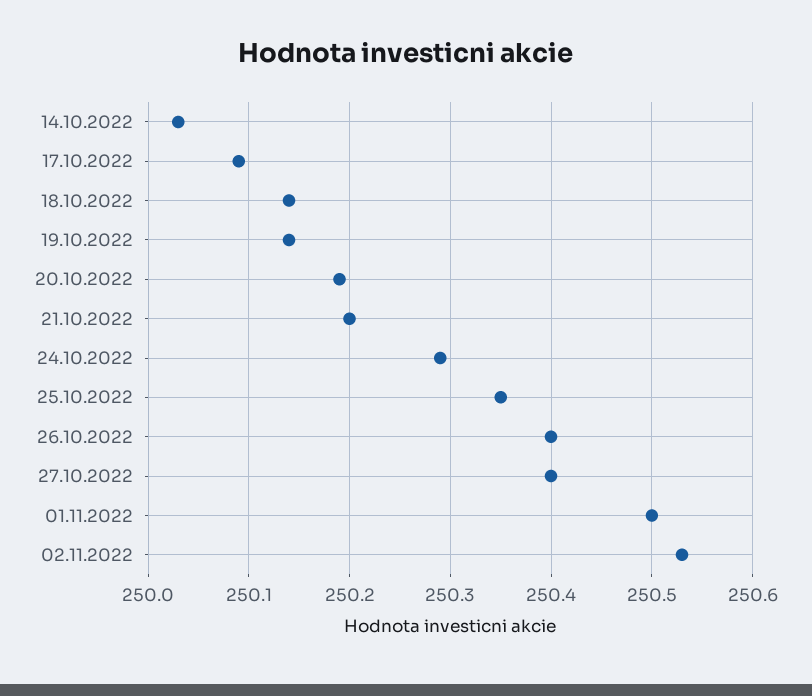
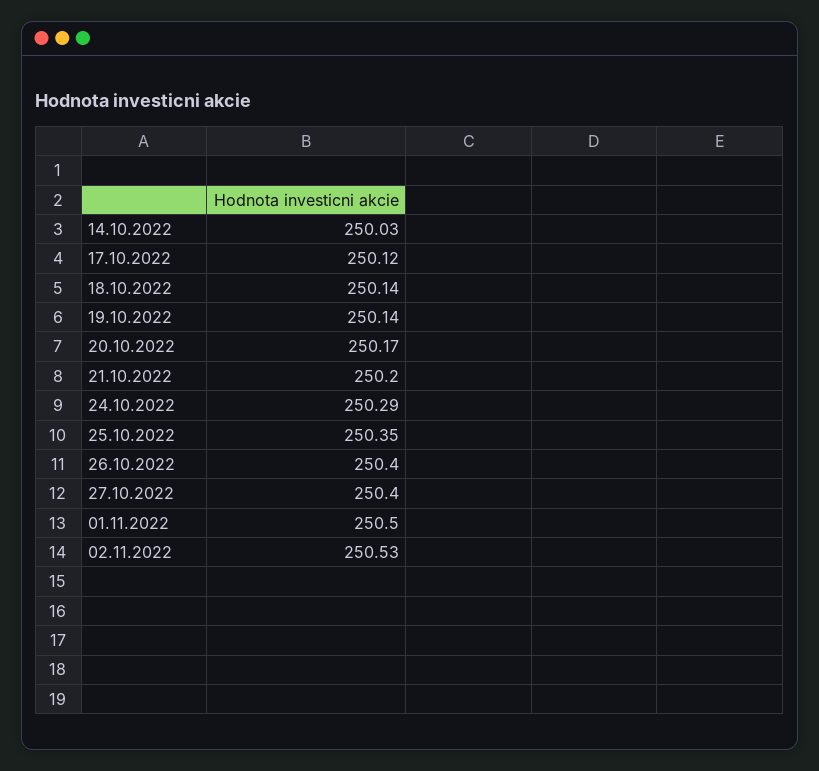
17.10.2022: 250.09 -> 250.12
20.10.2022: 250.19 -> 250.17

